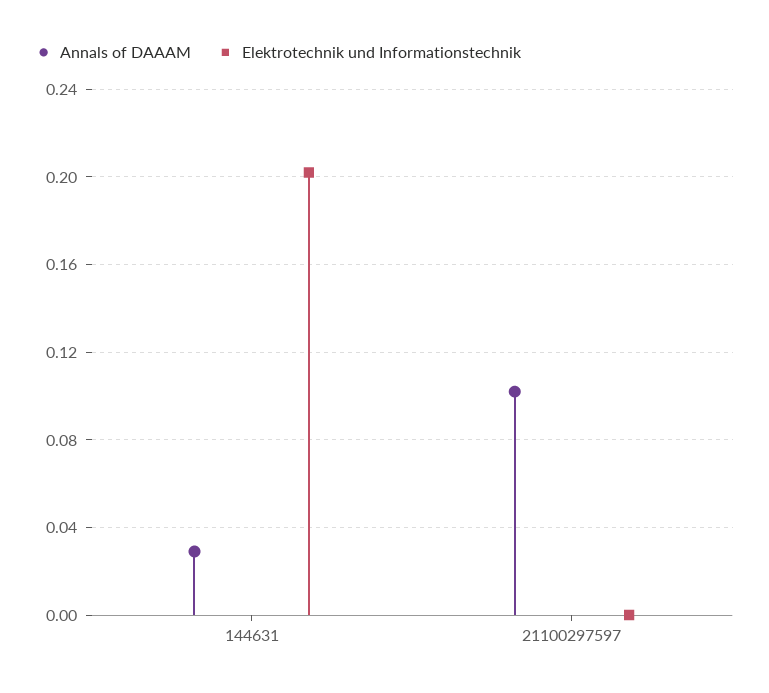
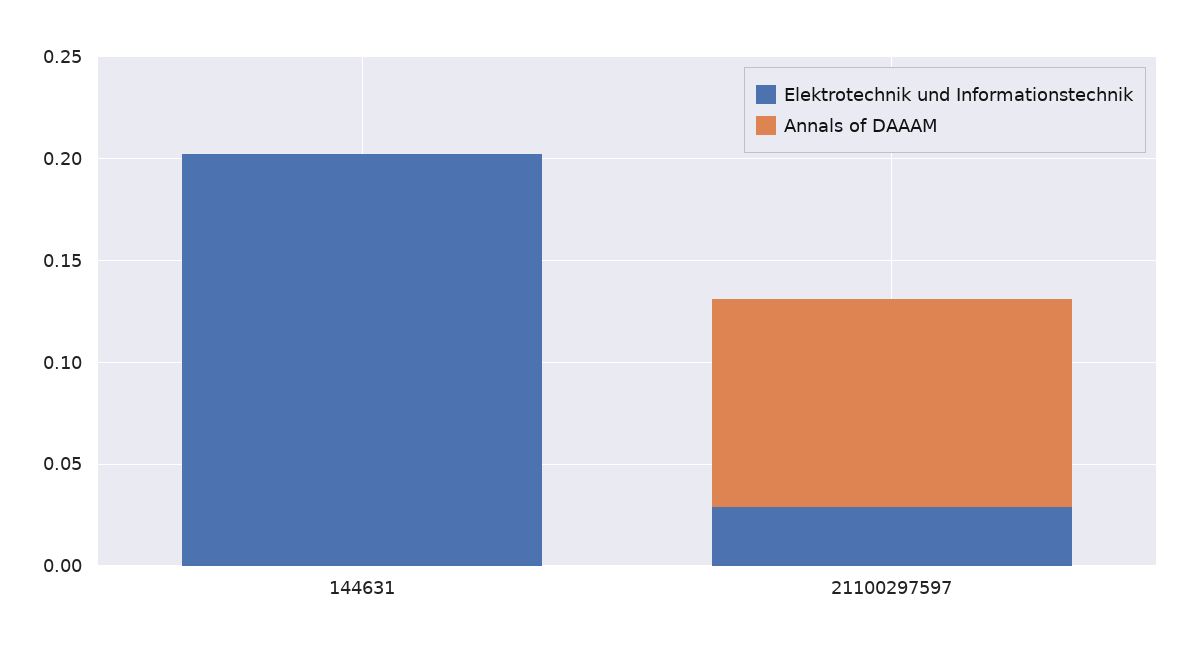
Annals of DAAAM, 144631: 0.03 -> 0
Elektrotechnik und Informationstechnik, 21100297597: 0 -> 0.03

